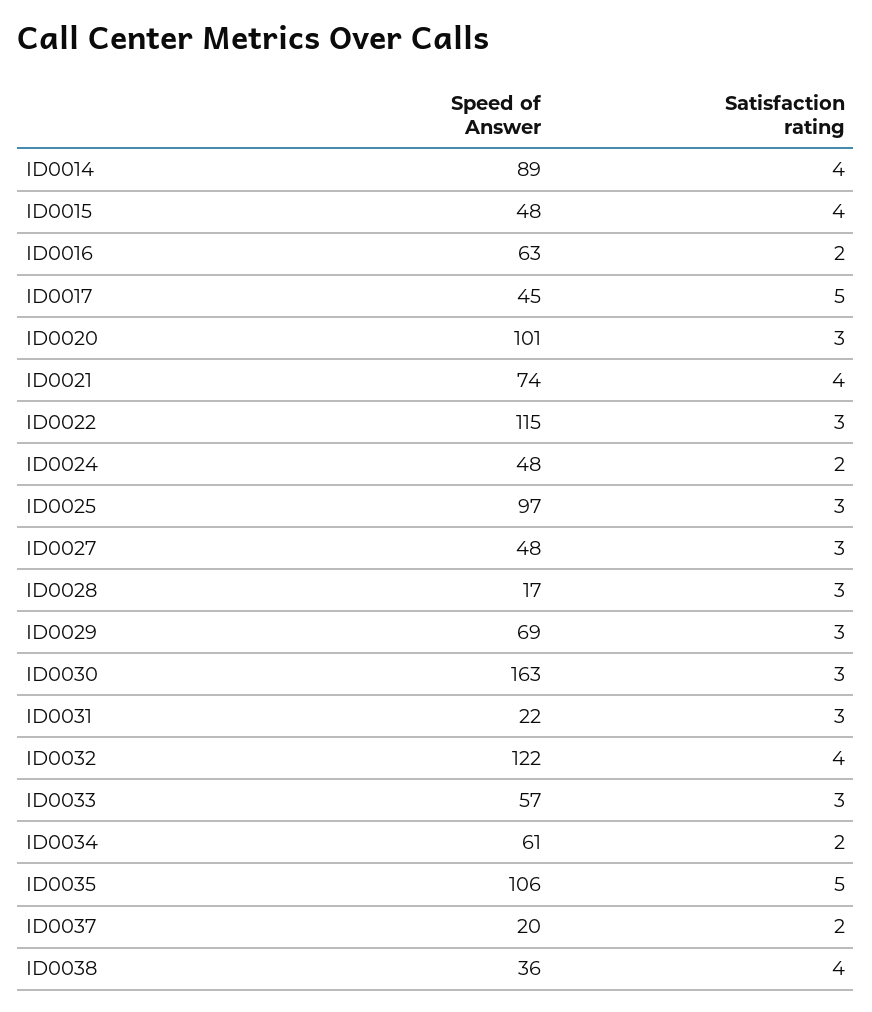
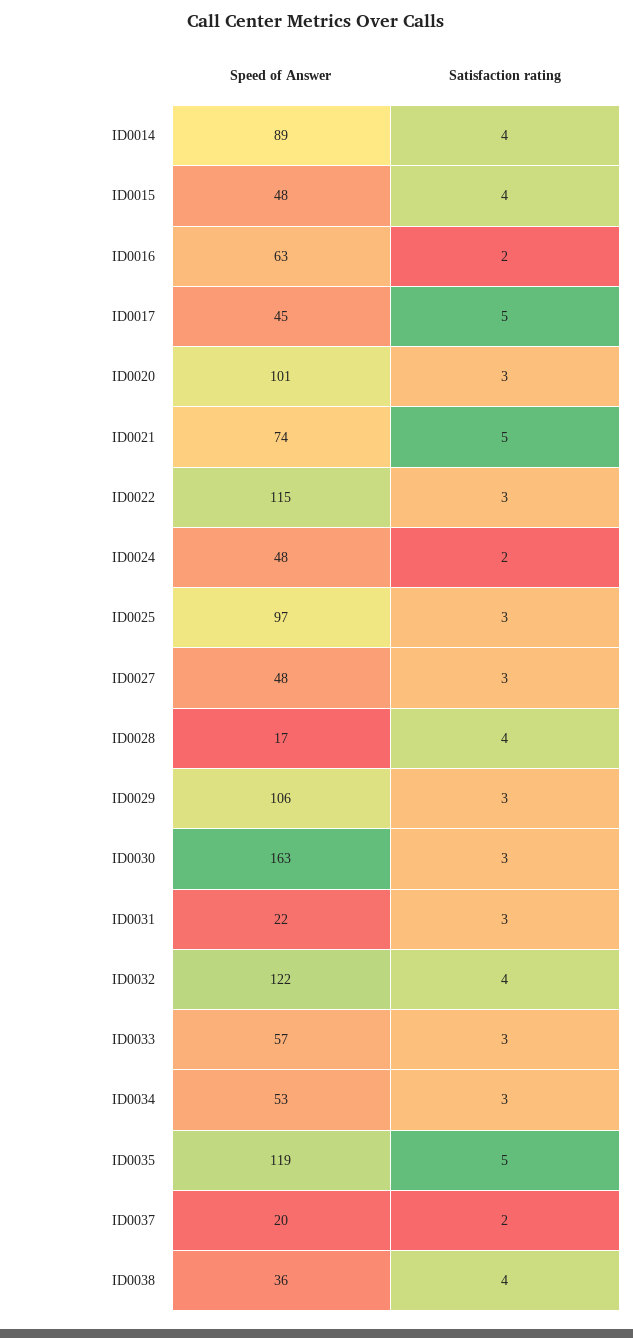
Satisfaction rating, ID0021: 4 -> 5
Satisfaction rating, ID0028: 3 -> 4
Speed of Answer, ID0029: 69 -> 106
Speed of Answer, ID0034: 61 -> 53
Satisfaction rating, ID0034: 2 -> 3
Speed of Answer, ID0035: 106 -> 119

